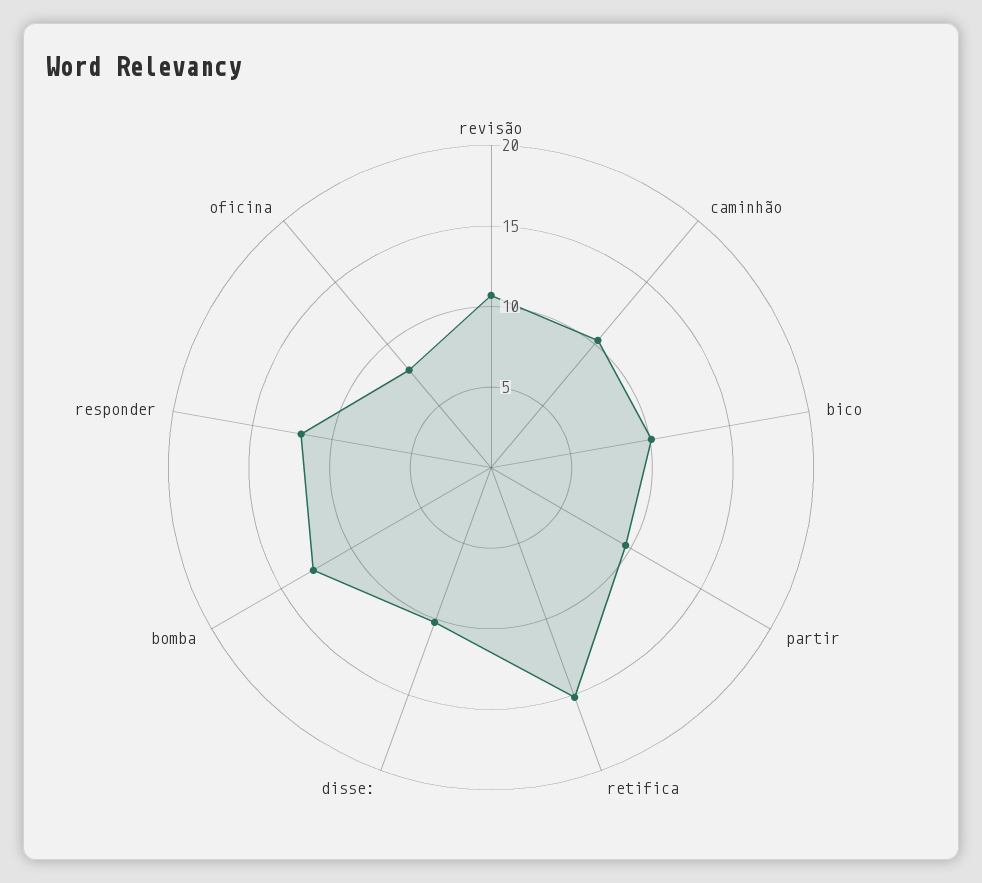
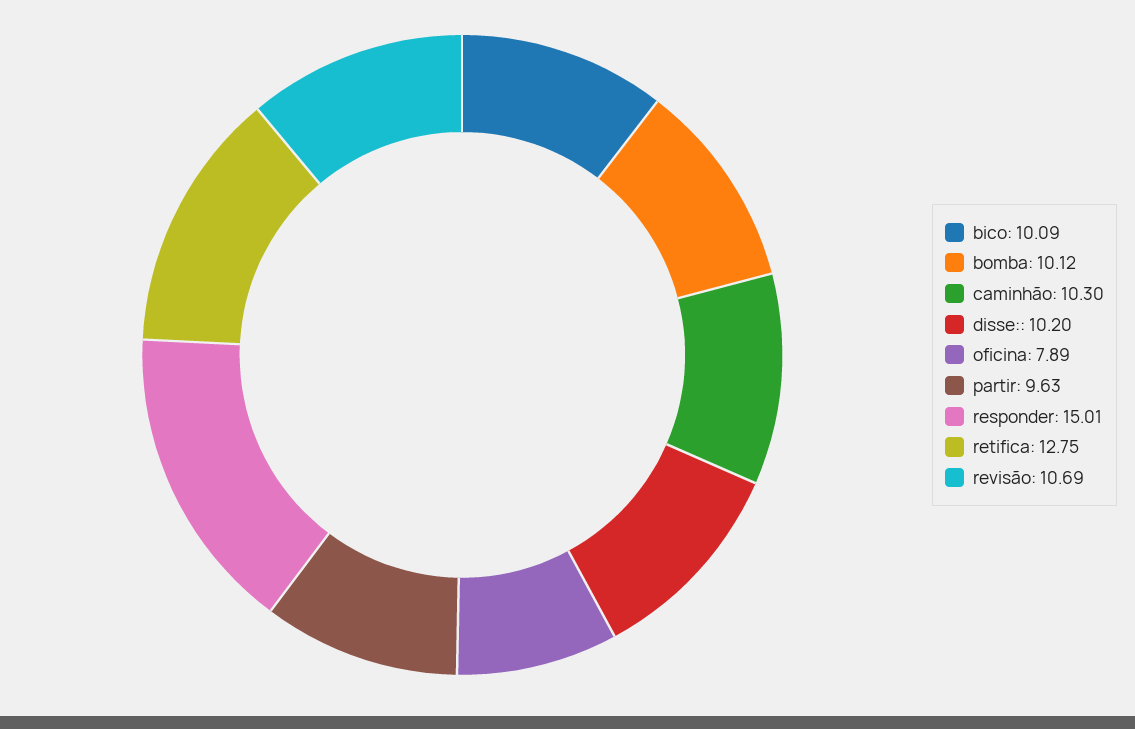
retifica: 15 -> 12.75
bomba: 13 -> 10.12
responder: 12 -> 15.01

